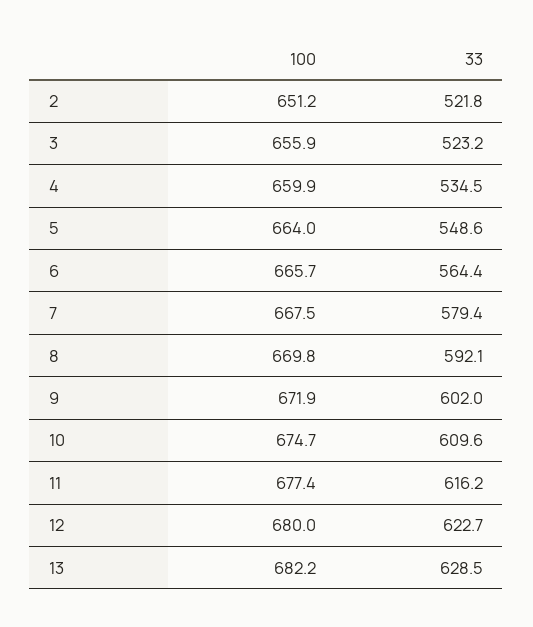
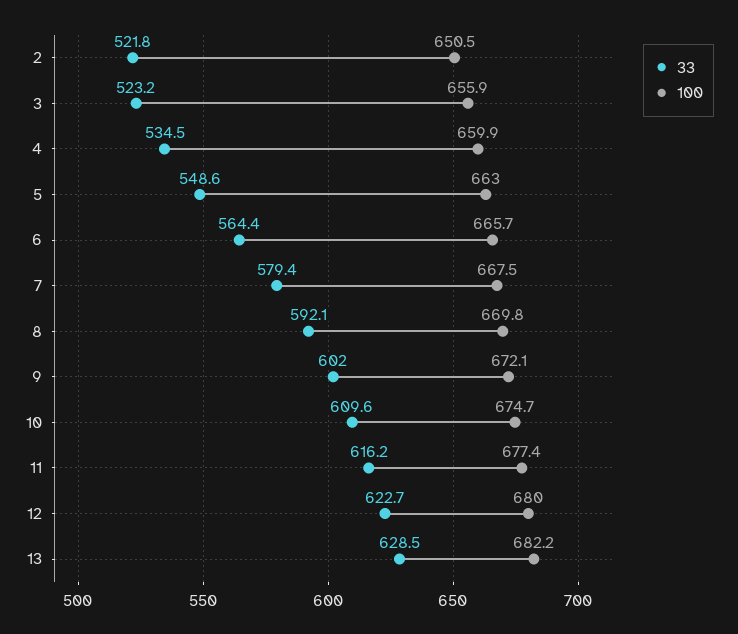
100, 2: 651.2 -> 650.5
100, 5: 664 -> 663
100, 9: 671.9 -> 672.1

